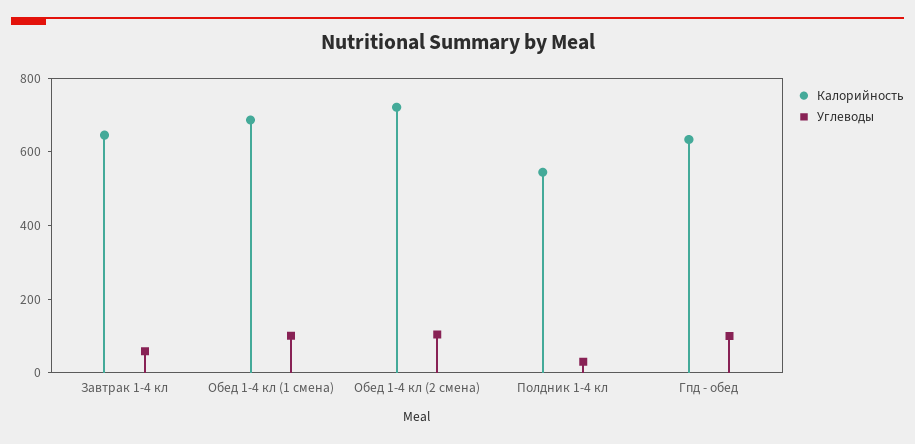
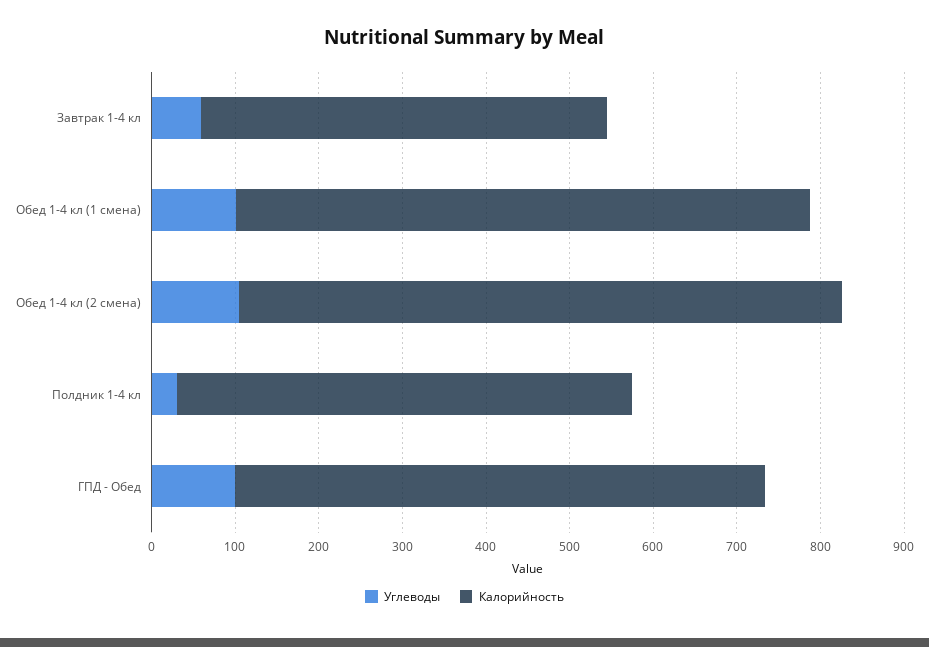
Калорийность, Завтрак 1-4 кл: 650 -> 480

